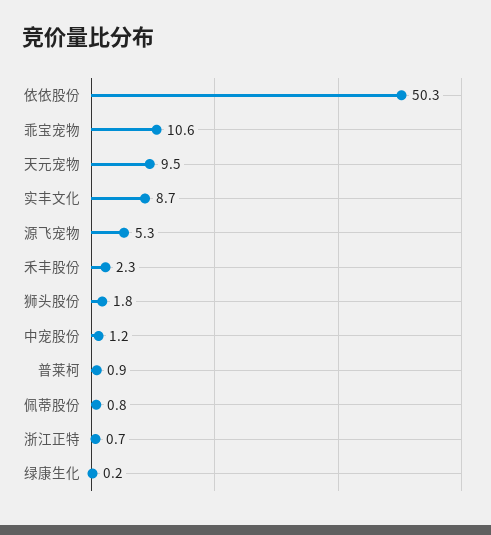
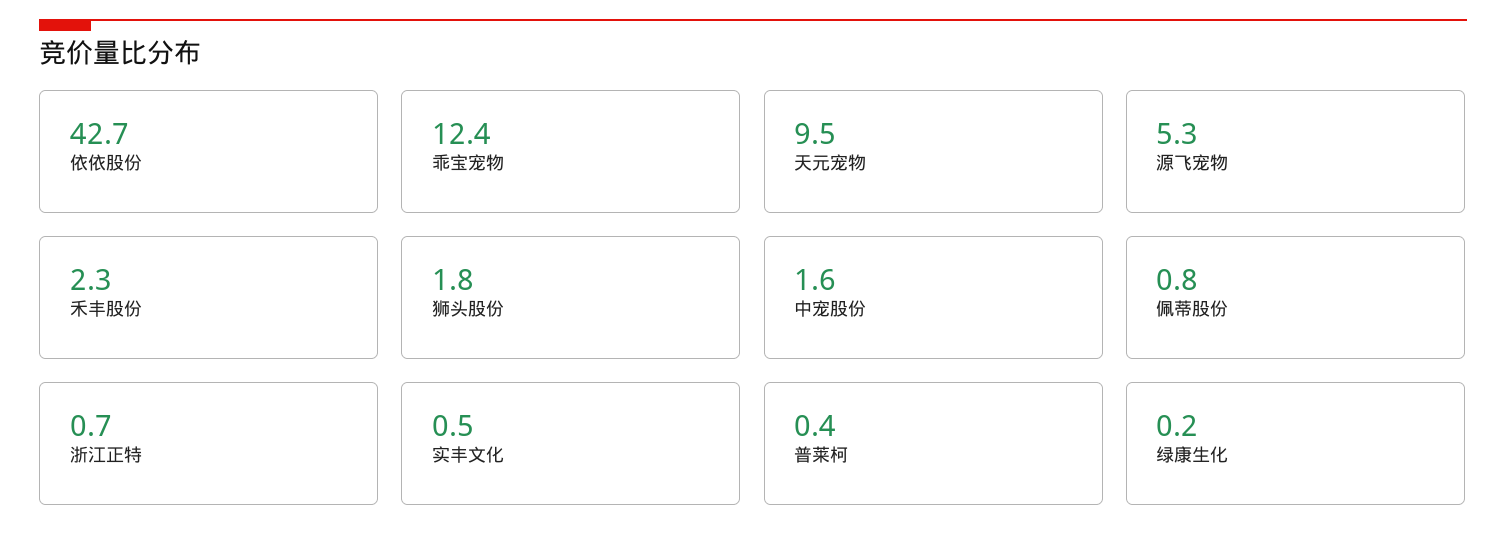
依依股份: 50.3 -> 42.7
乖宝宠物: 10.6 -> 12.4
实丰文化: 8.7 -> 0.5
中宠股份: 1.2 -> 1.6
普莱柯: 0.9 -> 0.4

